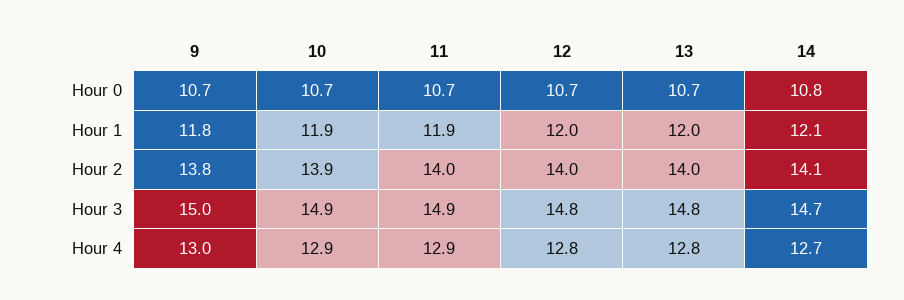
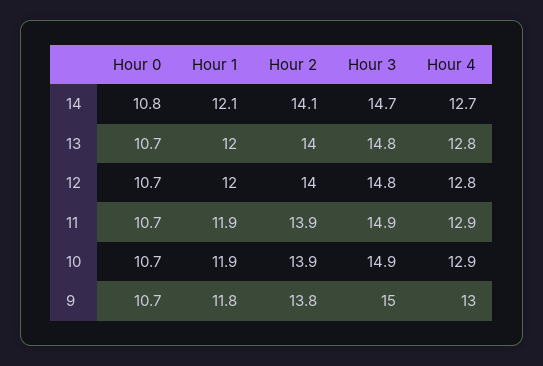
11, Hour 2: 14 -> 13.9

